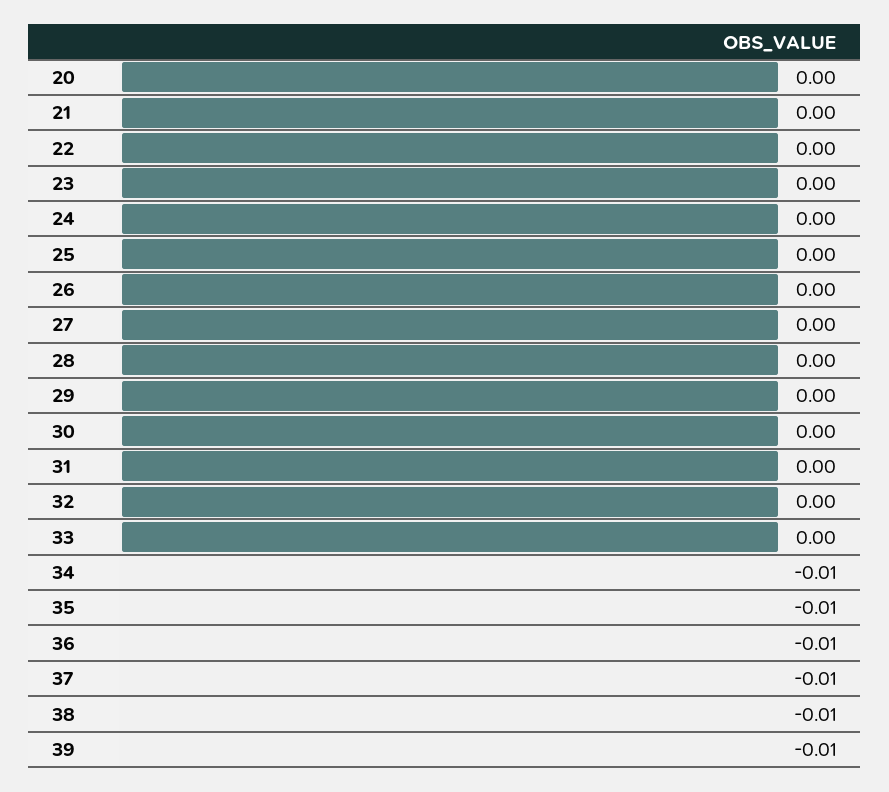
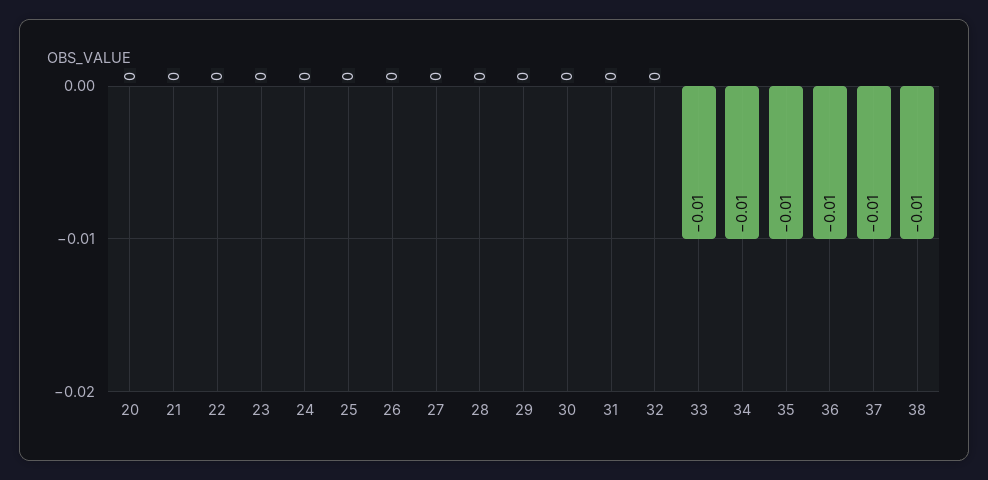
33: 0 -> -0.01
39: -0.01 -> none

